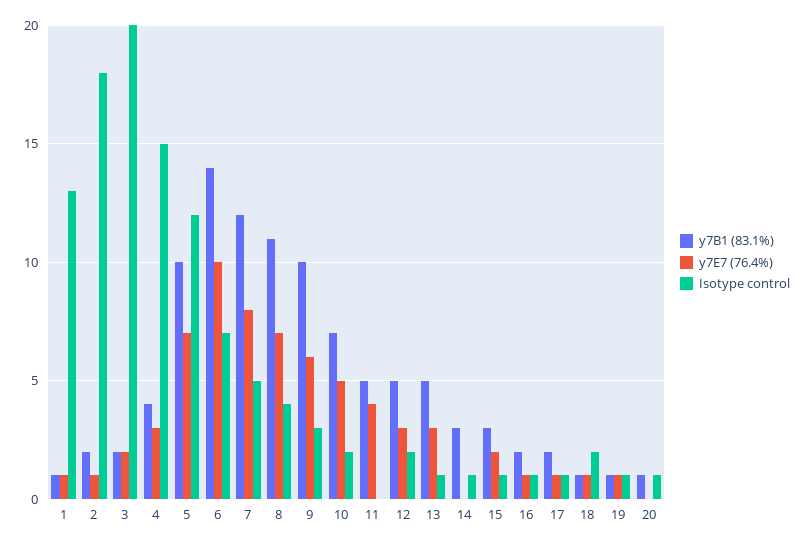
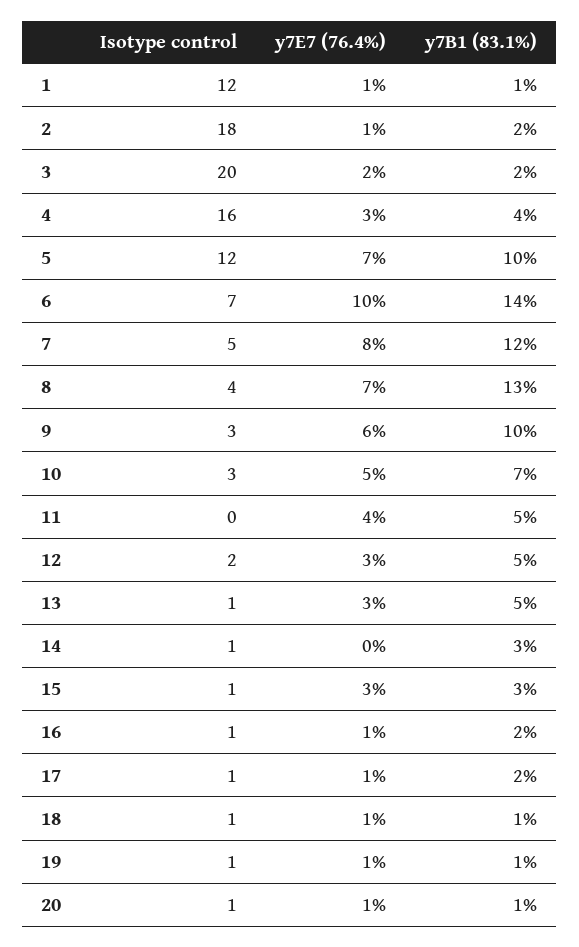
Isotype control, 1: 13 -> 12
Isotype control, 4: 15 -> 16
y7B1 (83.1%), 8: 11 -> 13
Isotype control, 10: 2 -> 3
y7E7 (76.4%), 15: 2 -> 3
Isotype control, 18: 2 -> 1
y7E7 (76.4%), 20: 0 -> 1

